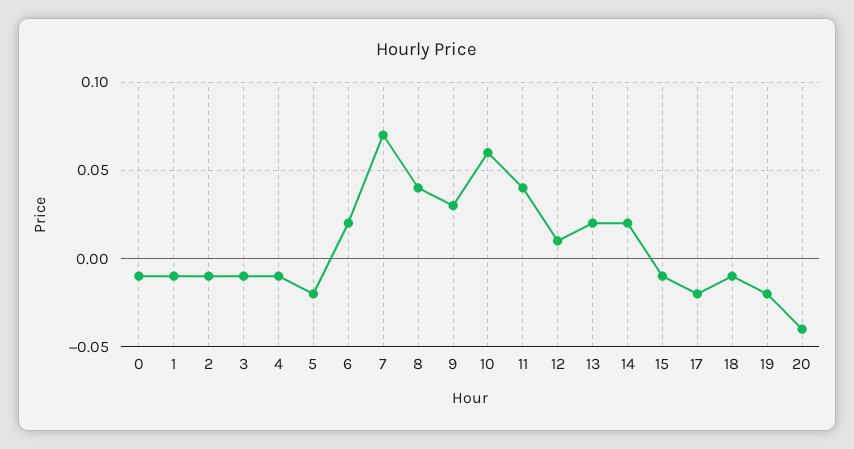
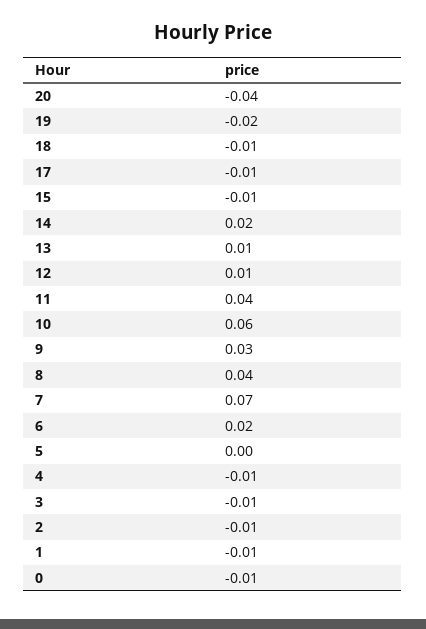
5: -0.02 -> 0
13: 0.02 -> 0.01
17: -0.02 -> -0.01

